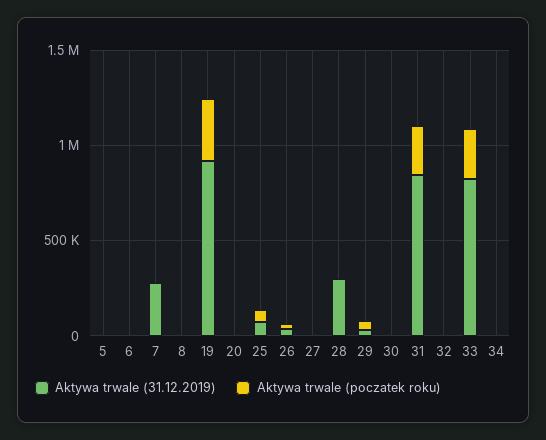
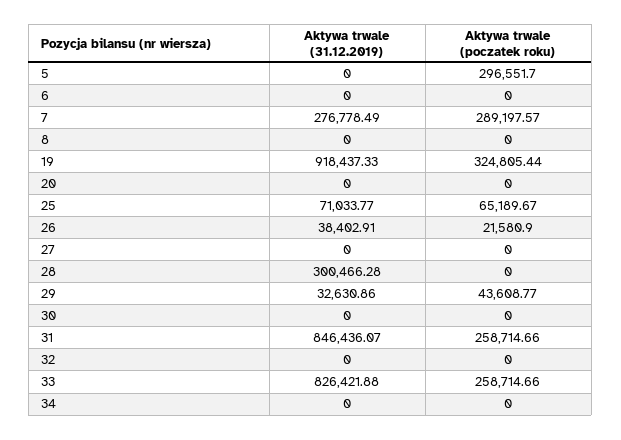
Aktywa trwale (poczatek roku), 5: 0 -> 296551.7
Aktywa trwale (poczatek roku), 7: 0 -> 289197.57

